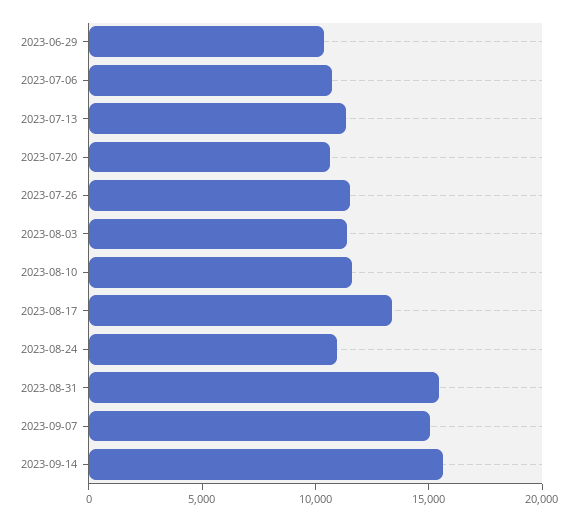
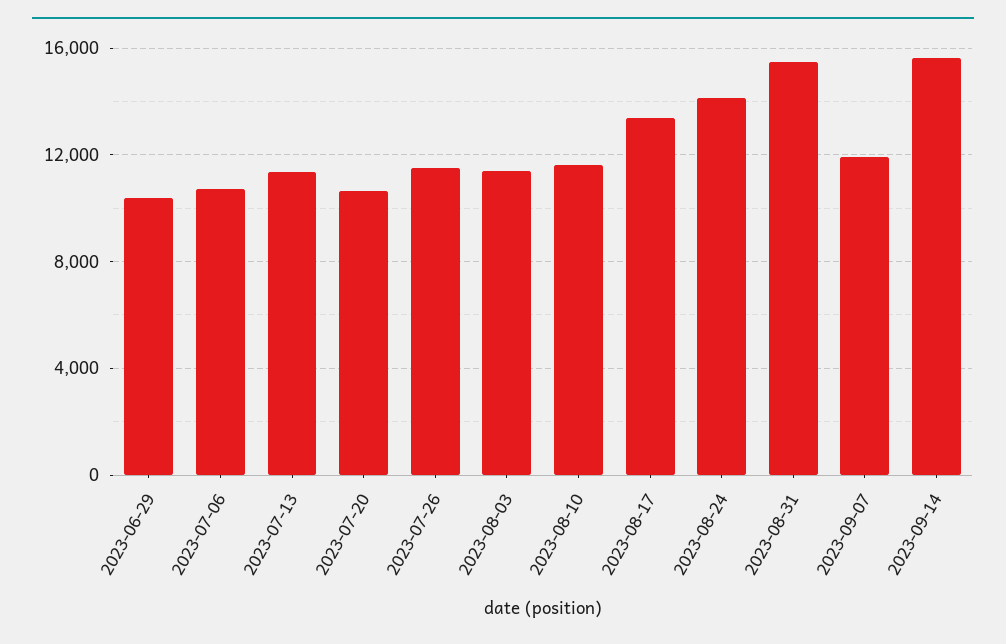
2023-08-24: 11000 -> 14000
2023-09-07: 15000 -> 12000

